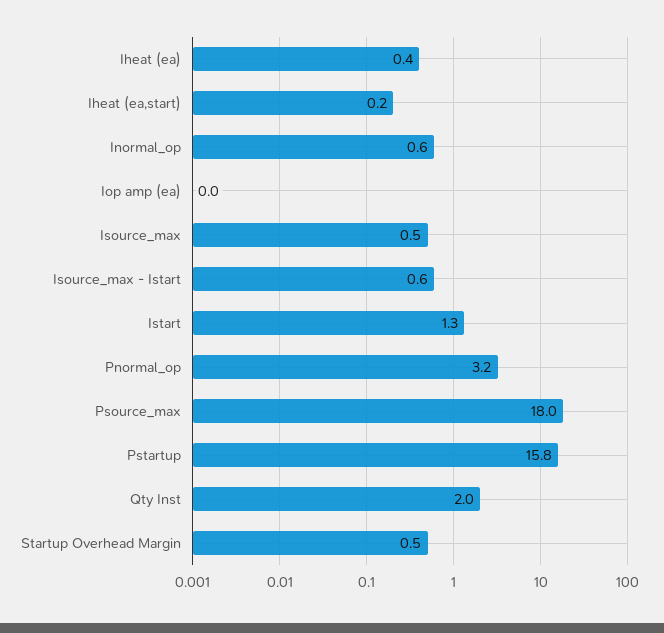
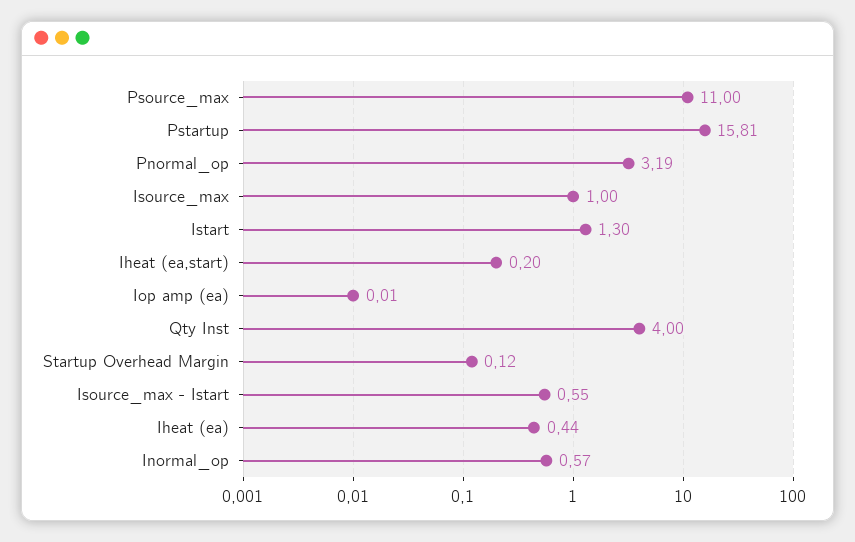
Isource_max: 0.5 -> 1
Psource_max: 18 -> 11
Qty Inst: 2 -> 4
Startup Overhead Margin: 0.5 -> 0.12

